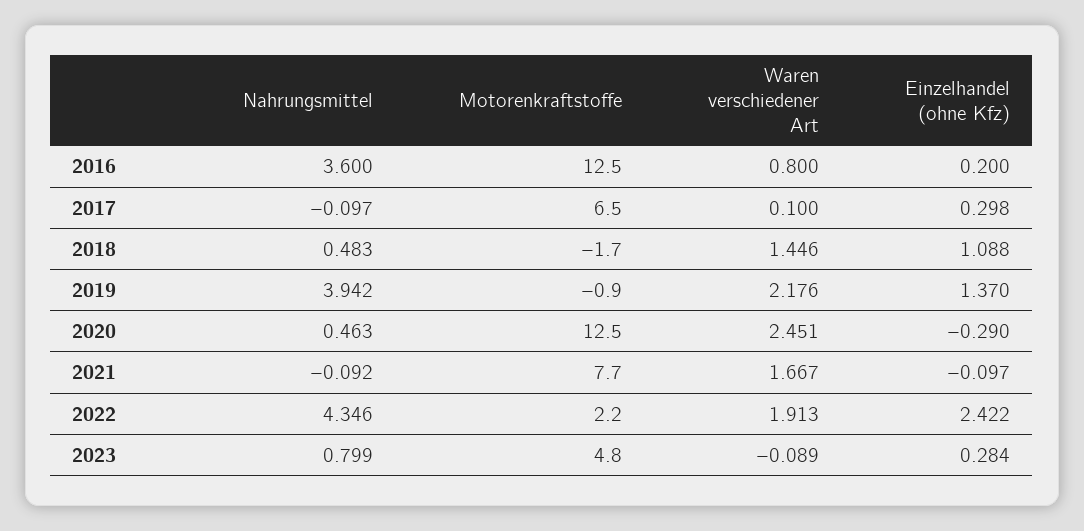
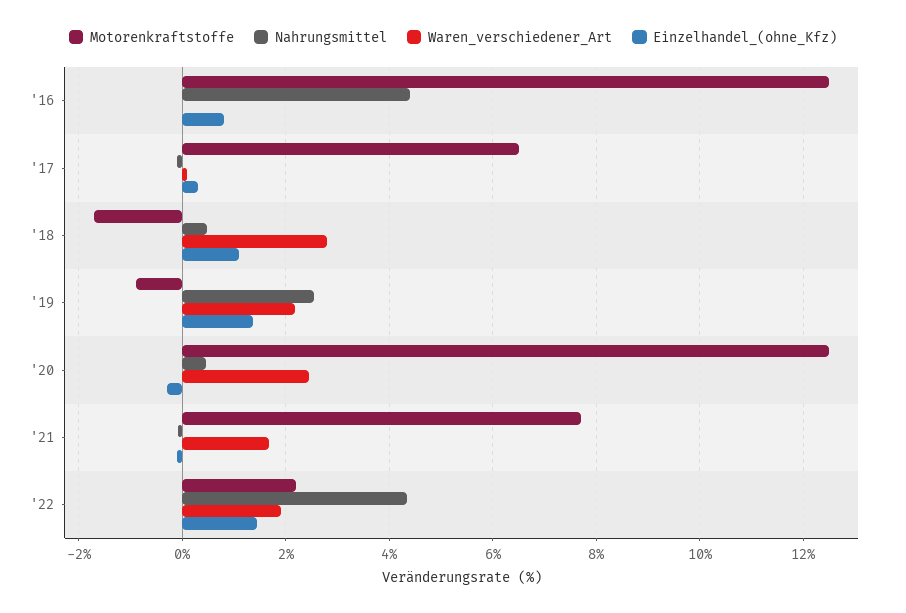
Nahrungsmittel, 2016: 3.6 -> 4.4
Waren verschiedener Art, 2016: 0.8 -> 0
Einzelhandel (ohne Kfz), 2016: 0.2 -> 0.8
Waren verschiedener Art, 2018: 1.446 -> 2.8
Nahrungsmittel, 2019: 3.942 -> 2.6
Einzelhandel (ohne Kfz), 2022: 2.422 -> 1.4
Nahrungsmittel, 2023: 0.799 -> none
Motorenkraftstoffe, 2023: 4.8 -> none
Waren verschiedener Art, 2023: -0.089 -> none
Einzelhandel (ohne Kfz), 2023: 0.284 -> none

